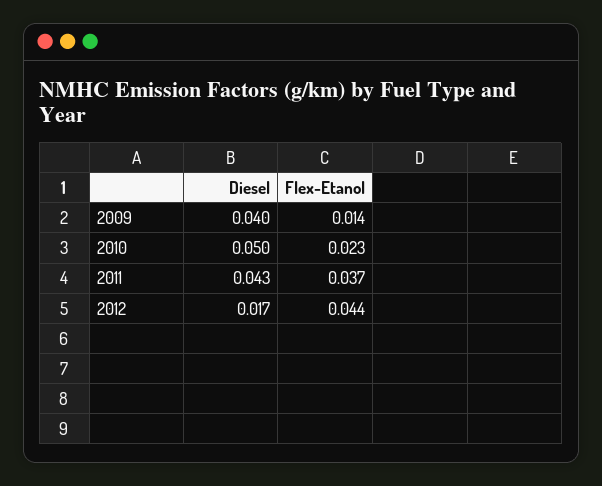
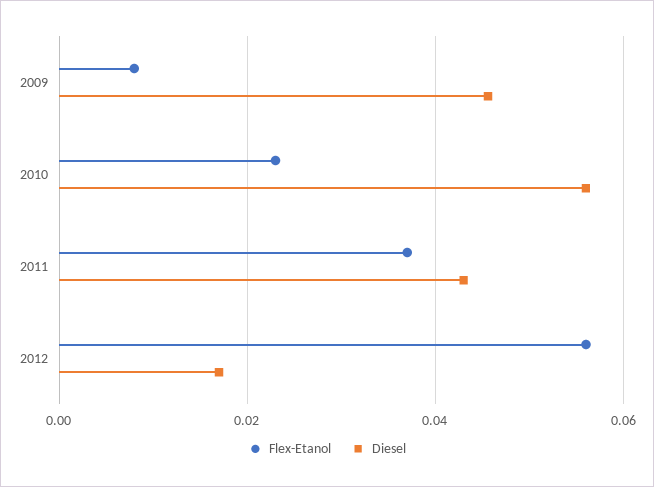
Diesel, 2009: 0.04 -> 0.046
Flex-Etanol, 2009: 0.014 -> 0.008
Diesel, 2010: 0.05 -> 0.056
Flex-Etanol, 2012: 0.044 -> 0.056

